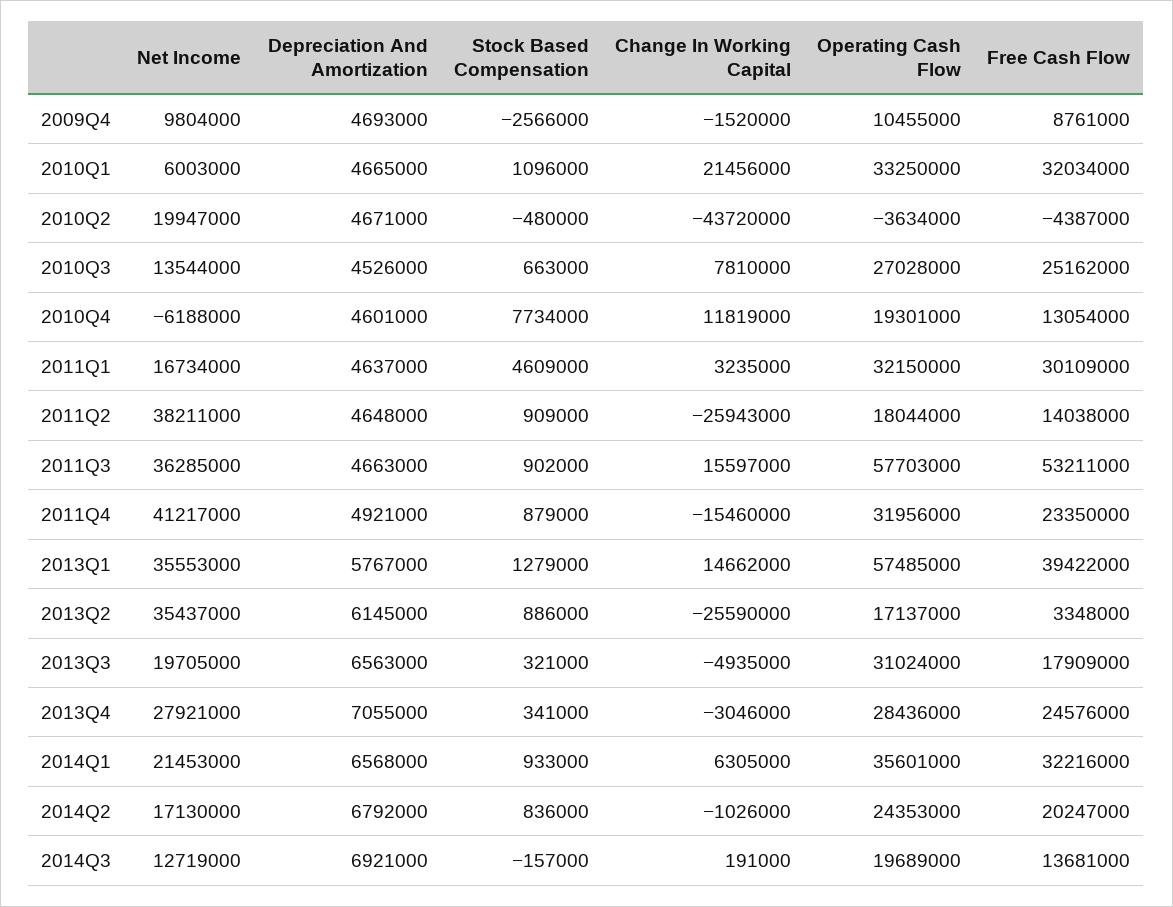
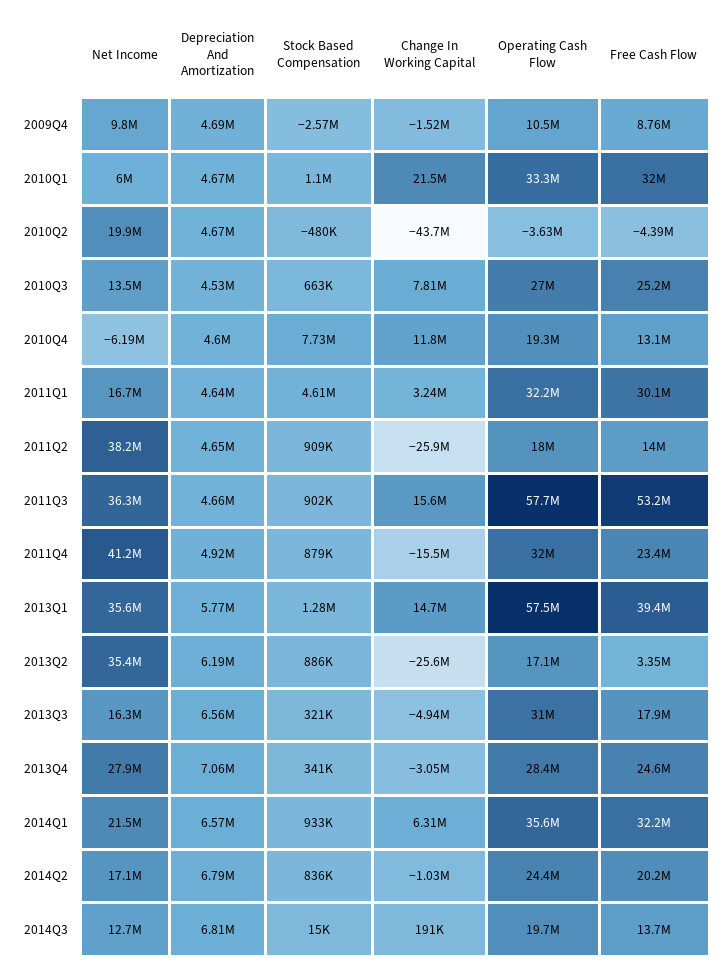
Depreciation And Amortization, 2013Q2: 6145000 -> 6190000
Net Income, 2013Q3: 19705000 -> 16300000
Depreciation And Amortization, 2014Q3: 6921000 -> 6810000
Stock Based Compensation, 2014Q3: -157000 -> 15000

